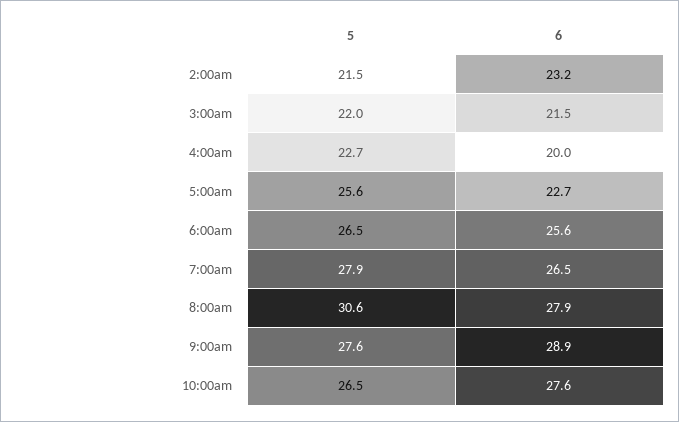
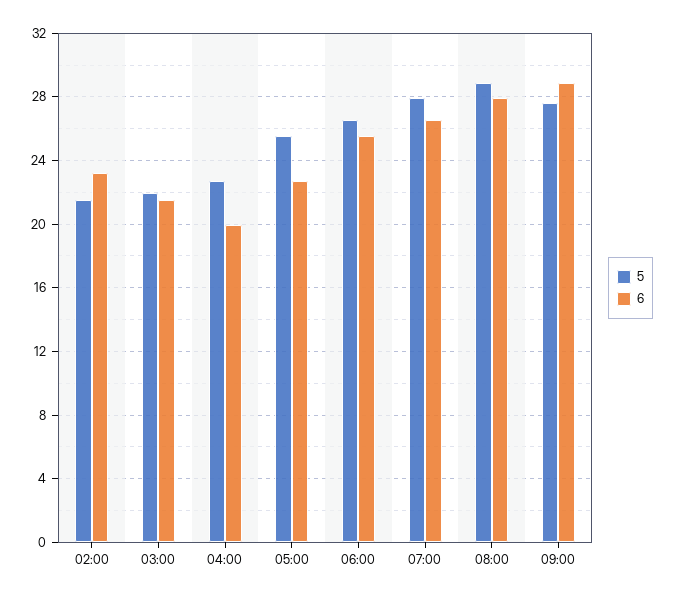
5, 8:00am: 30.6 -> 29
5, 10:00am: 26.5 -> none
6, 10:00am: 27.6 -> none

